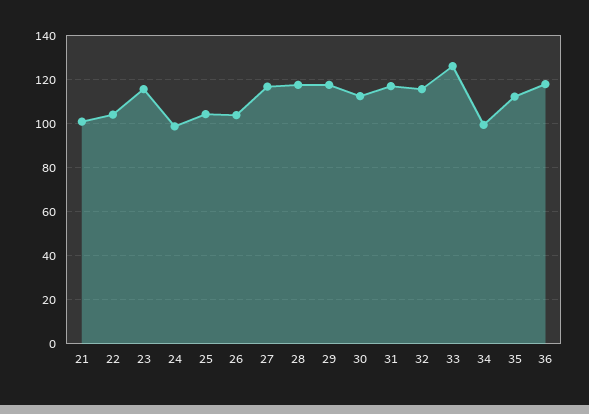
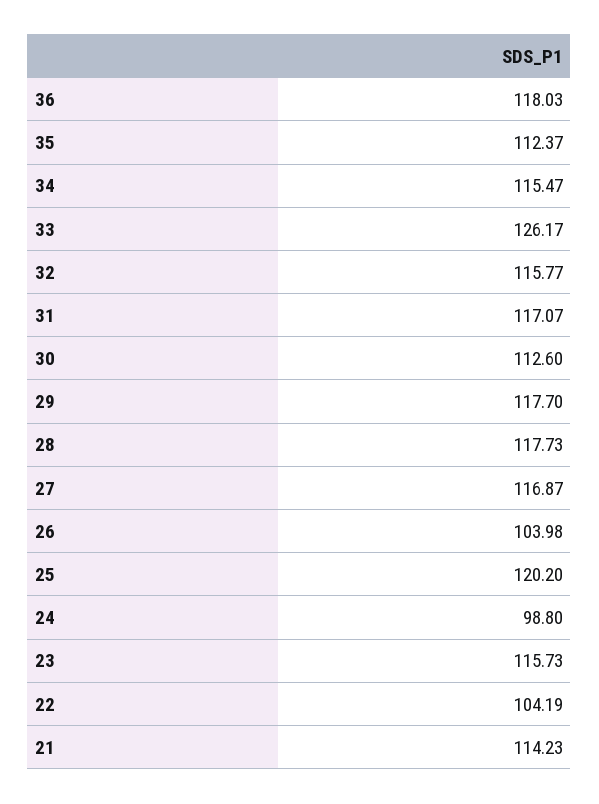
21: 100 -> 114.23
25: 105 -> 120.2
34: 100 -> 115.47

